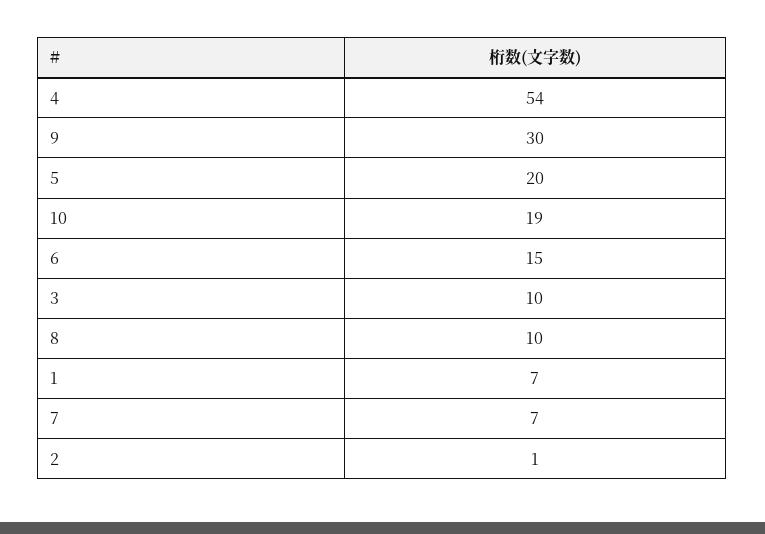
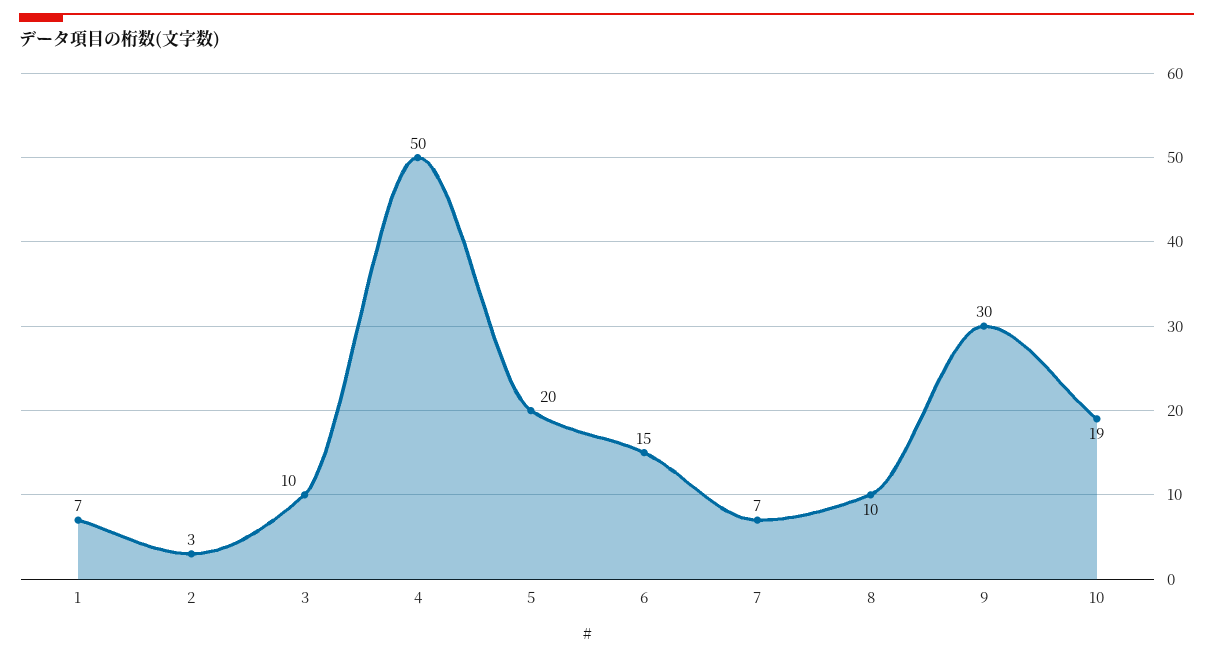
4: 54 -> 50
2: 1 -> 3

